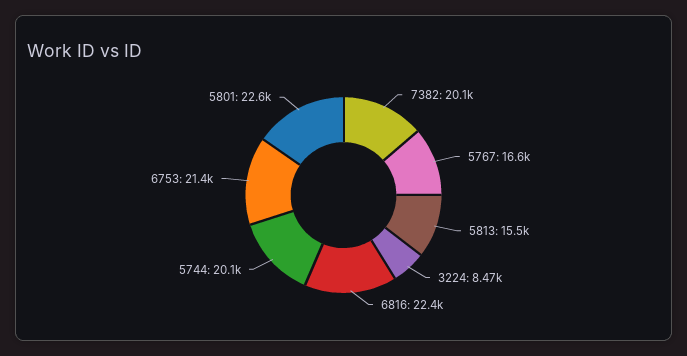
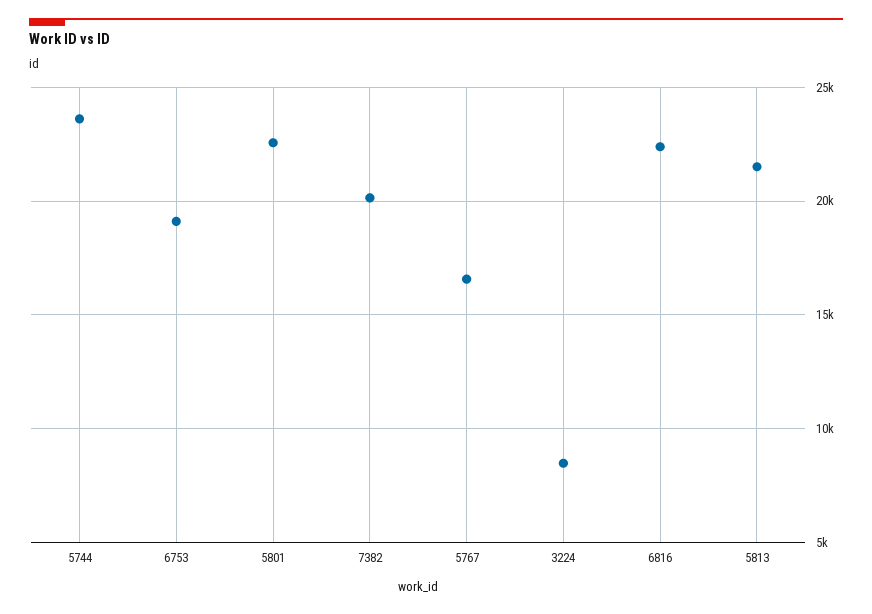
5813: 15500 -> 21500
5744: 20100 -> 23500
6753: 21400 -> 19000

